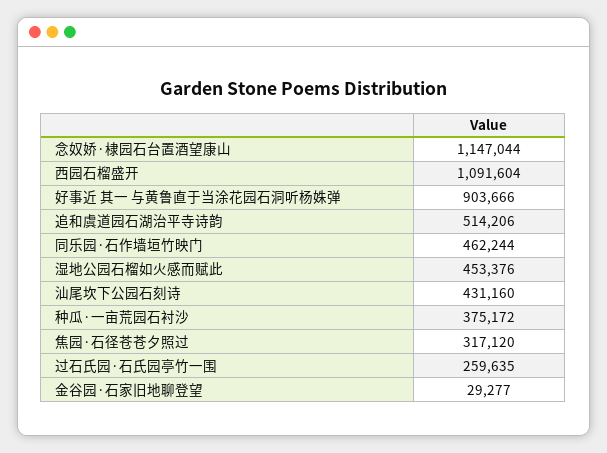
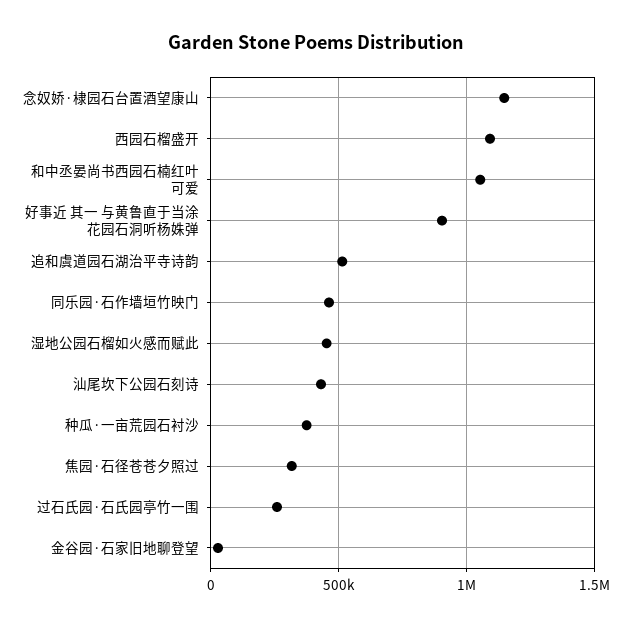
和中丞晏尚书西园石楠红叶可爱: none -> 1050000

